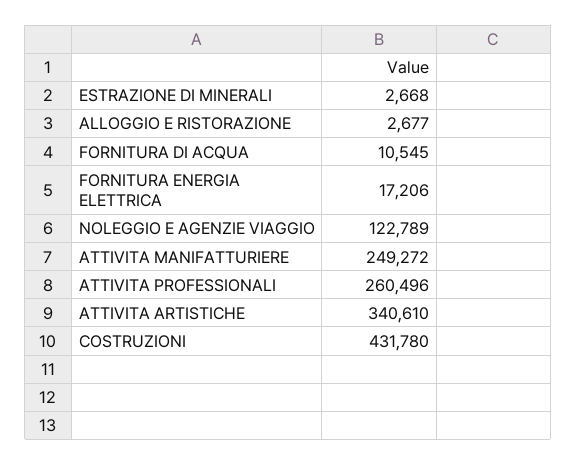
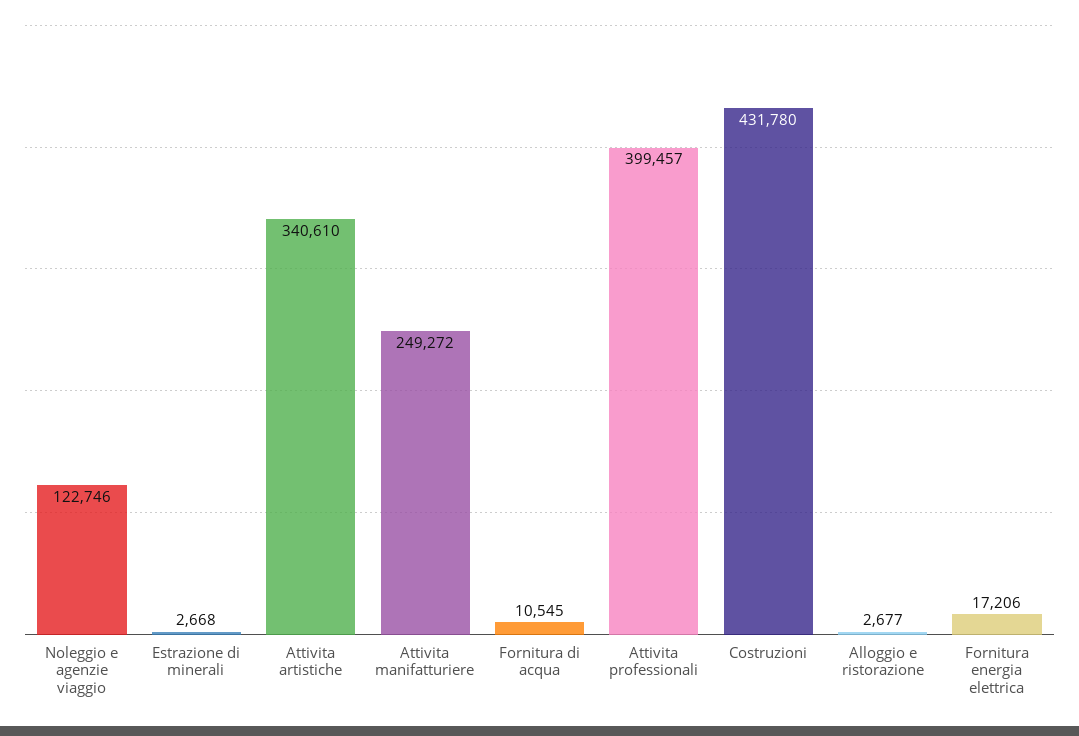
NOLEGGIO E AGENZIE VIAGGIO: 122789 -> 122746
ATTIVITA PROFESSIONALI: 260496 -> 399457

